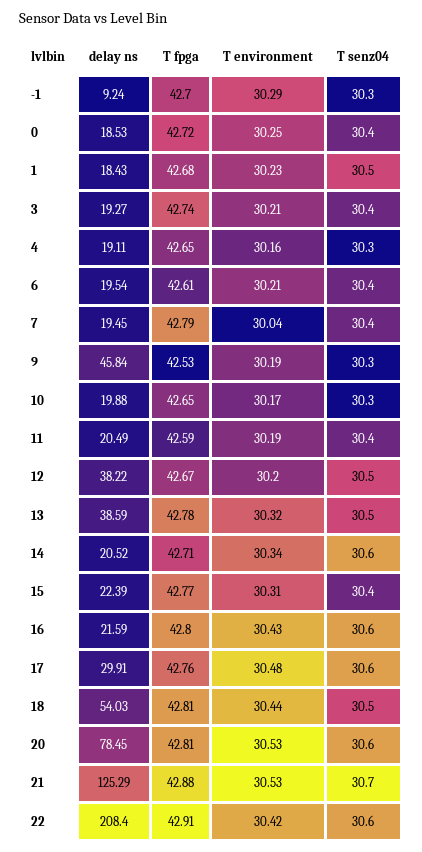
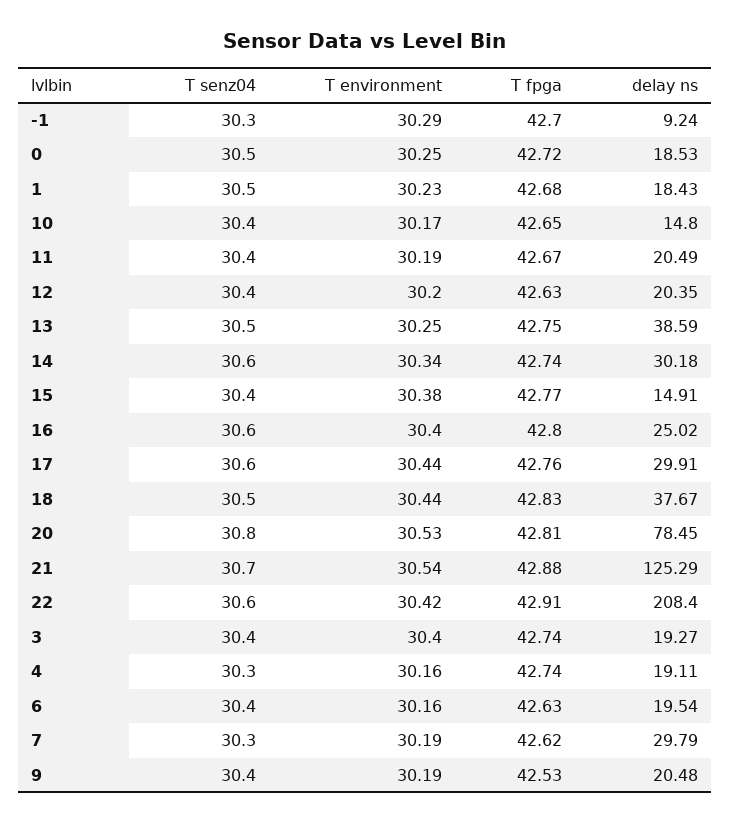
T senz04, 0: 30.4 -> 30.5
T environment, 3: 30.21 -> 30.4
T fpga, 4: 42.65 -> 42.74
T fpga, 6: 42.61 -> 42.63
T environment, 6: 30.21 -> 30.16
delay ns, 7: 19.45 -> 29.79
T fpga, 7: 42.79 -> 42.62
T environment, 7: 30.04 -> 30.19
T senz04, 7: 30.4 -> 30.3
delay ns, 9: 45.84 -> 20.48
T senz04, 9: 30.3 -> 30.4
delay ns, 10: 19.88 -> 14.8
T senz04, 10: 30.3 -> 30.4
T fpga, 11: 42.59 -> 42.67
delay ns, 12: 38.22 -> 20.35
T fpga, 12: 42.67 -> 42.63
T senz04, 12: 30.5 -> 30.4
T fpga, 13: 42.78 -> 42.75
T environment, 13: 30.32 -> 30.25
delay ns, 14: 20.52 -> 30.18
T fpga, 14: 42.71 -> 42.74
delay ns, 15: 22.39 -> 14.91
T environment, 15: 30.31 -> 30.38
delay ns, 16: 21.59 -> 25.02
T environment, 16: 30.43 -> 30.4
T environment, 17: 30.48 -> 30.44
delay ns, 18: 54.03 -> 37.67
T fpga, 18: 42.81 -> 42.83
T senz04, 20: 30.6 -> 30.8
T environment, 21: 30.53 -> 30.54

